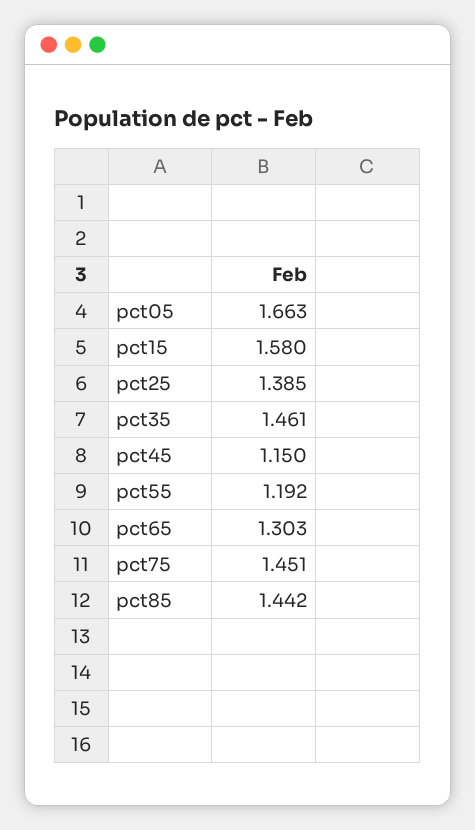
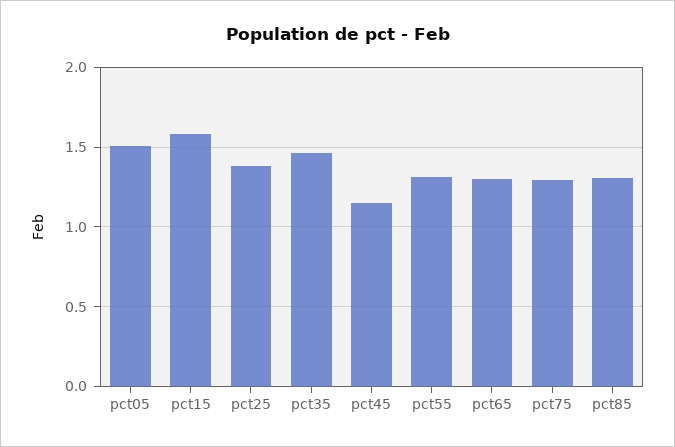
pct05: 1.663 -> 1.5
pct55: 1.192 -> 1.3
pct75: 1.451 -> 1.3
pct85: 1.442 -> 1.3

